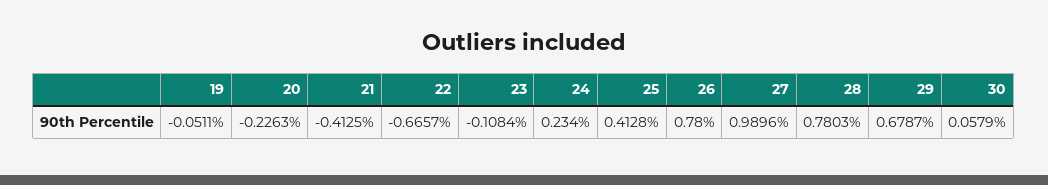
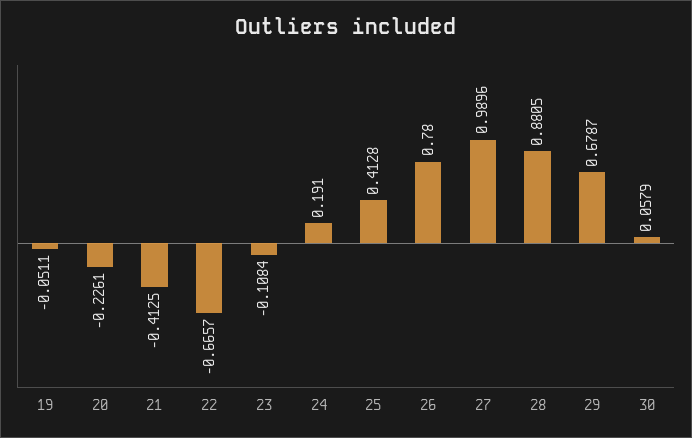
20: -0.2263 -> -0.2261
24: 0.234 -> 0.191
28: 0.7803 -> 0.8805

